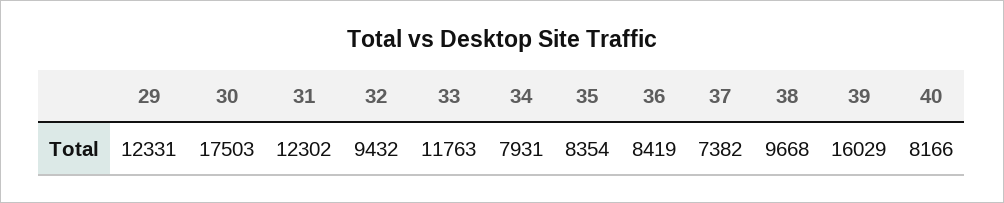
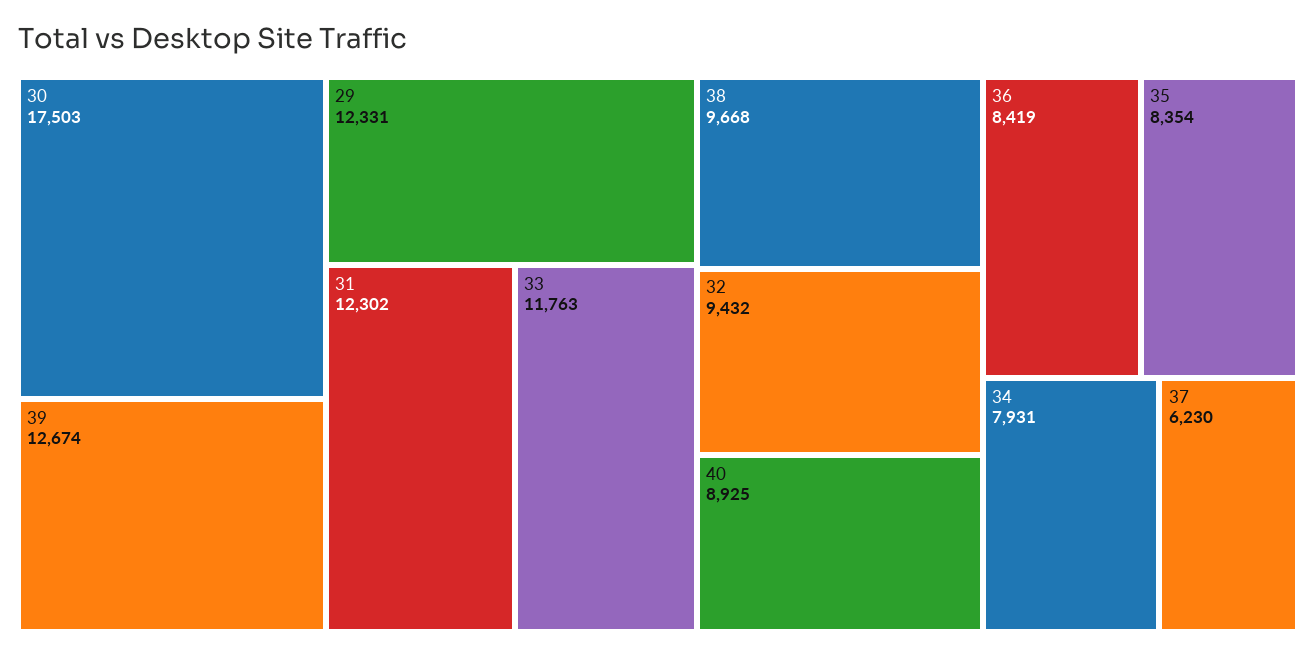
37: 7382 -> 6230
39: 16029 -> 12674
40: 8166 -> 8925

